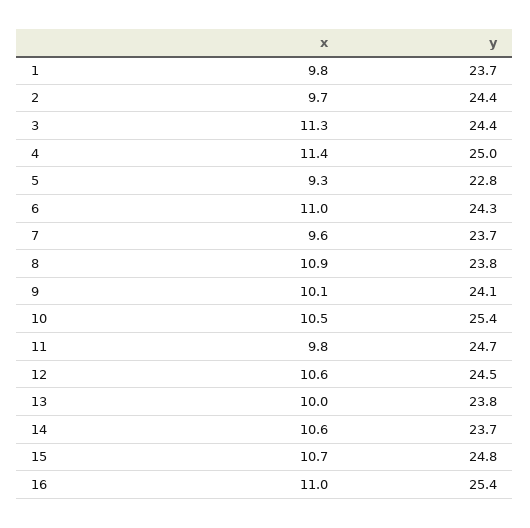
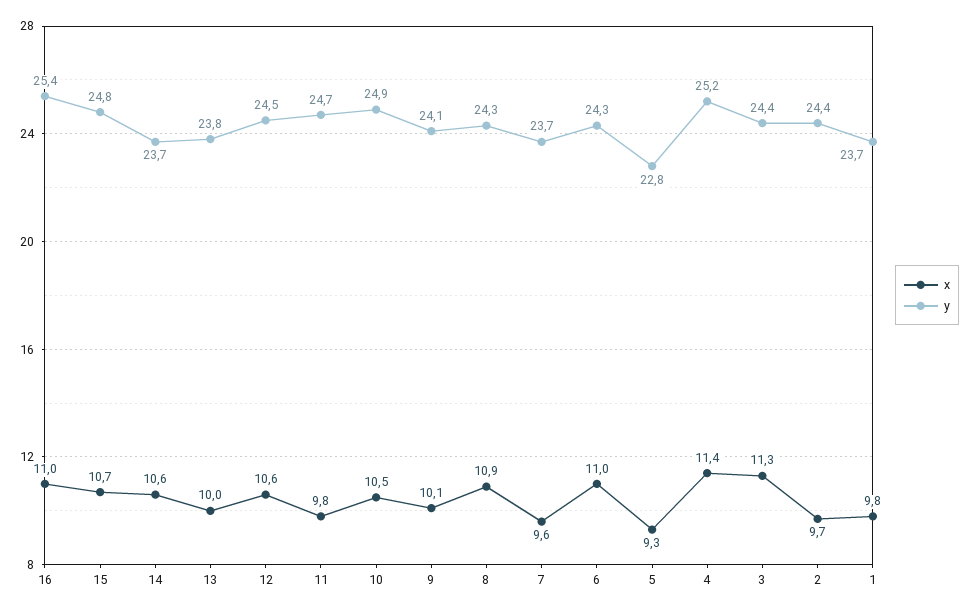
y, 4: 25 -> 25.2
y, 8: 23.8 -> 24.3
y, 10: 25.4 -> 24.9

